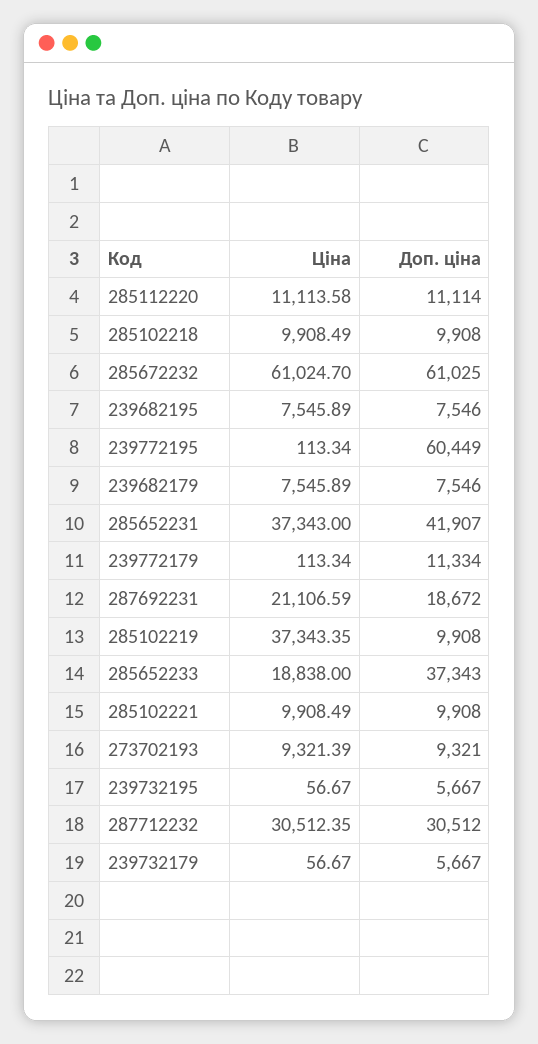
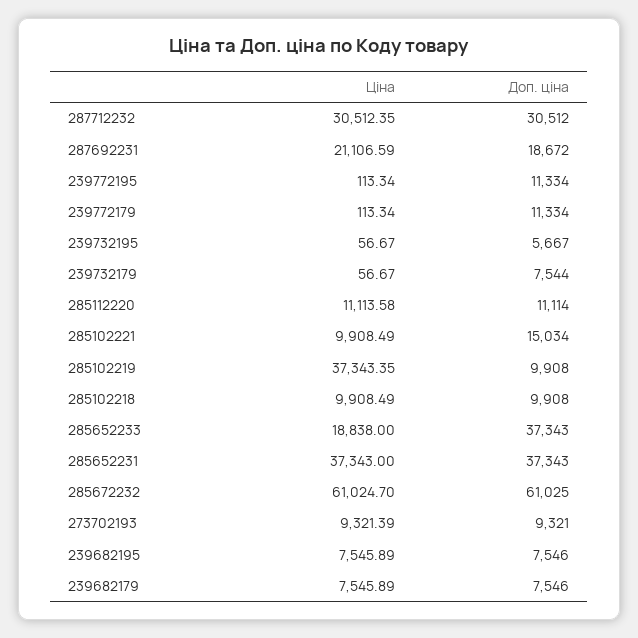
Доп. ціна, 239772195: 60449 -> 11334
Доп. ціна, 285652231: 41907 -> 37343
Доп. ціна, 285102221: 9908 -> 15034
Доп. ціна, 239732179: 5667 -> 7544

